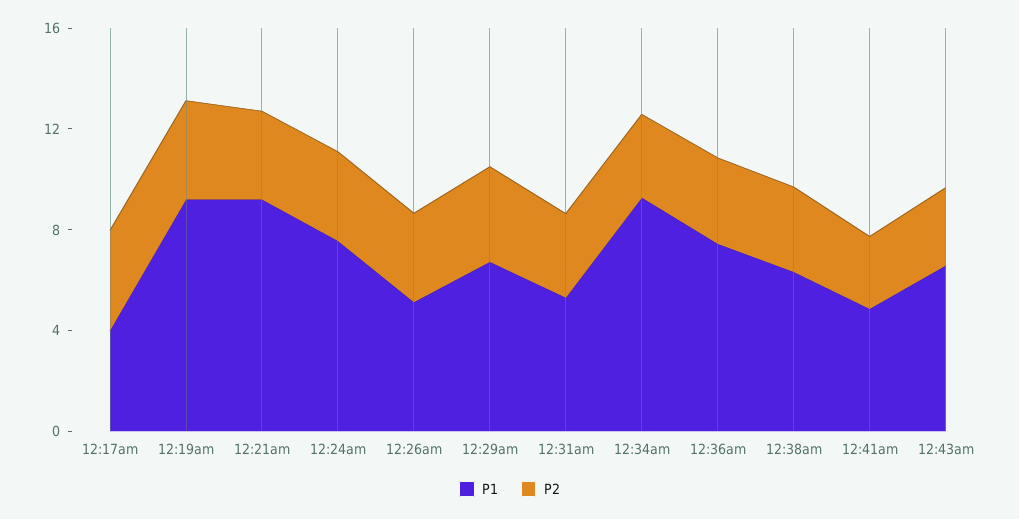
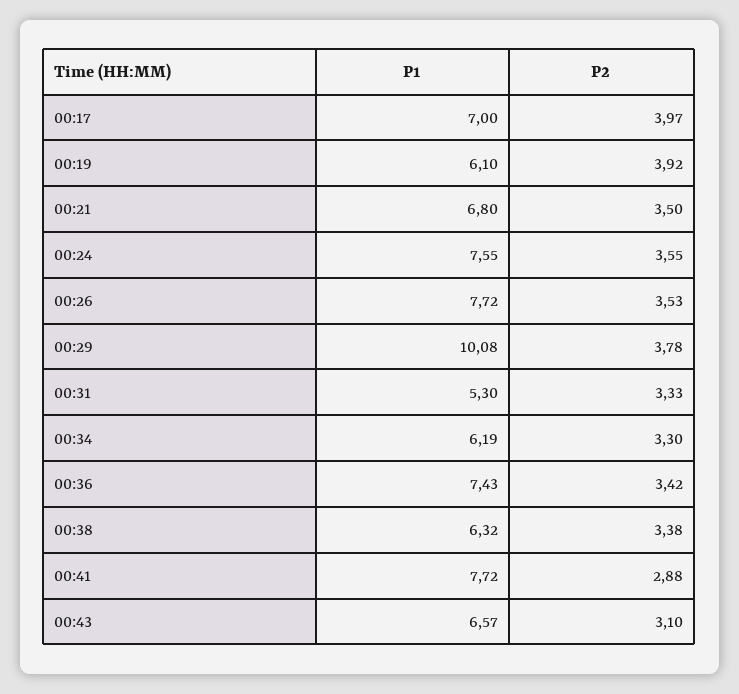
P1, 12:17am: 4 -> 7
P1, 12:19am: 9 -> 6.1
P1, 12:21am: 9 -> 6.8
P1, 12:26am: 5 -> 7.72
P1, 12:29am: 7 -> 10.08
P1, 12:34am: 9 -> 6.19
P1, 12:41am: 5 -> 7.72

